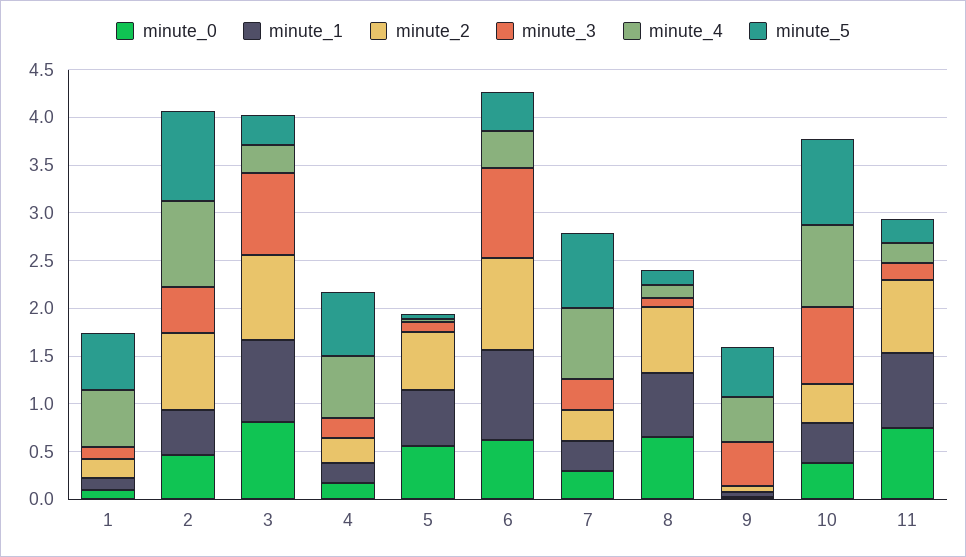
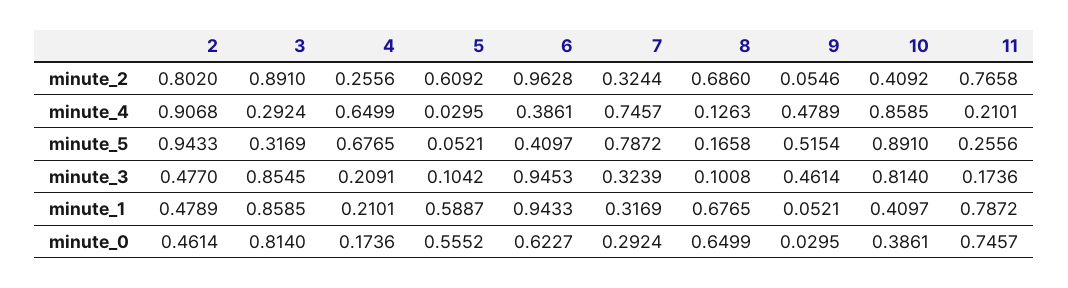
minute_0, 1: 0.1 -> none
minute_1, 1: 0.1 -> none
minute_2, 1: 0.2 -> none
minute_3, 1: 0.1 -> none
minute_4, 1: 0.6 -> none
minute_5, 1: 0.6 -> none

